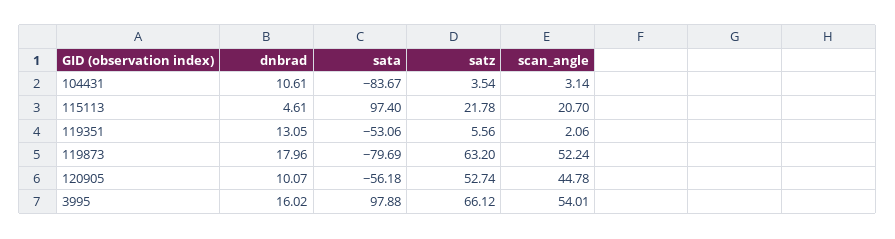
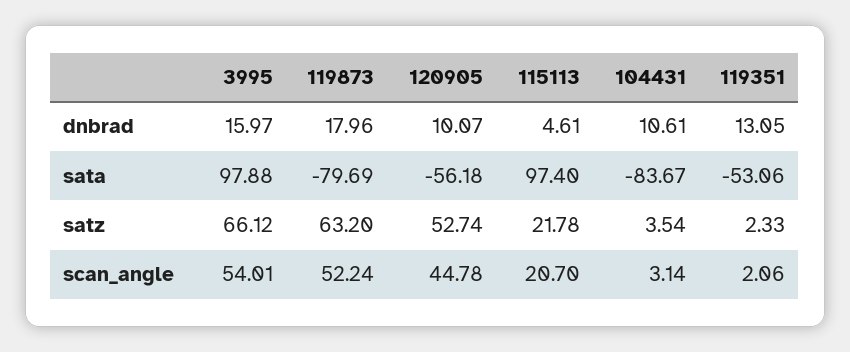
satz, 119351: 5.56 -> 2.33
dnbrad, 3995: 16.02 -> 15.97

